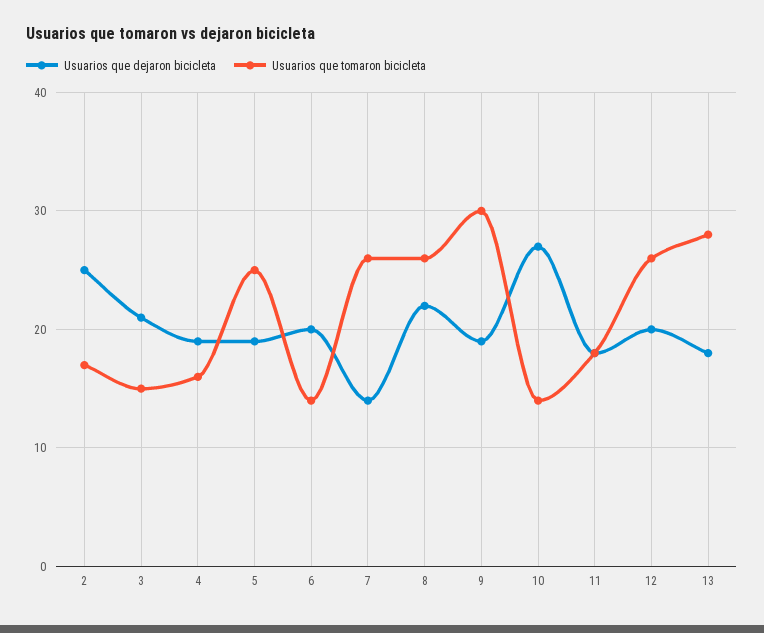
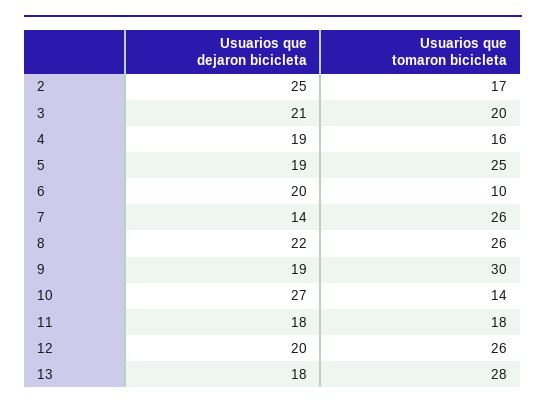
Usuarios que tomaron bicicleta, 3: 15 -> 20
Usuarios que tomaron bicicleta, 6: 14 -> 10

